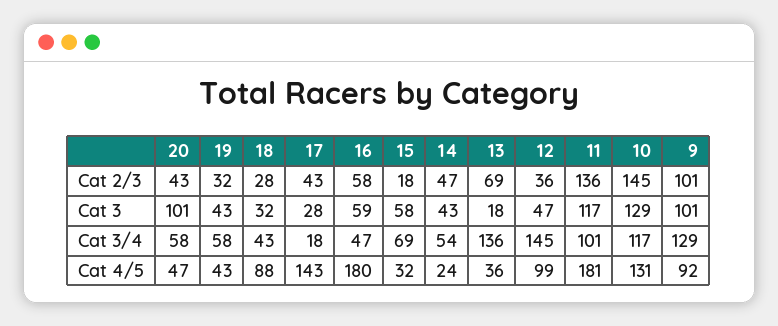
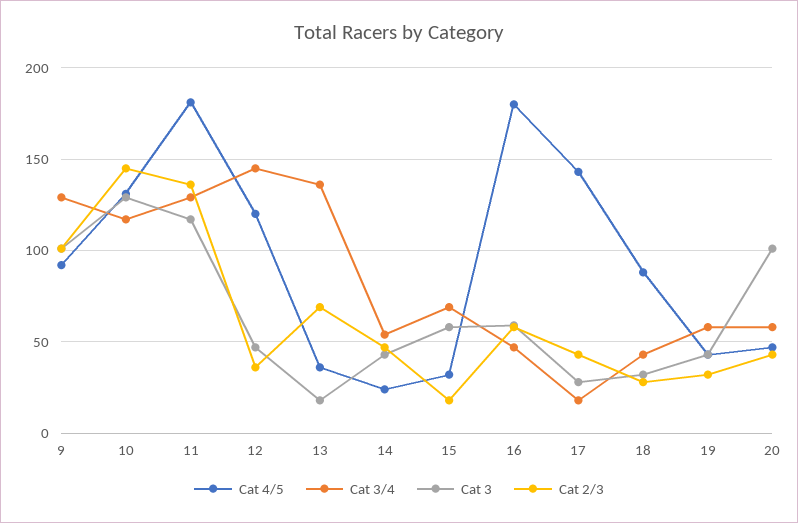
Cat 3/4, 11: 101 -> 130
Cat 4/5, 12: 99 -> 120

